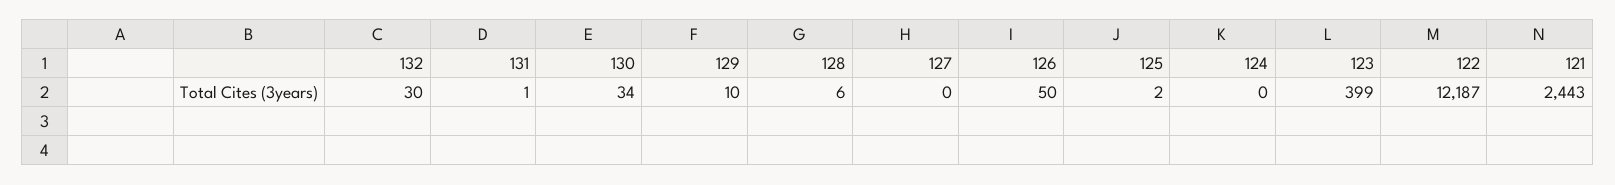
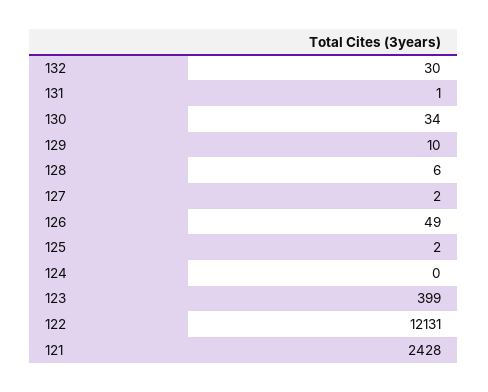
127: 0 -> 2
126: 50 -> 49
122: 12187 -> 12131
121: 2443 -> 2428

